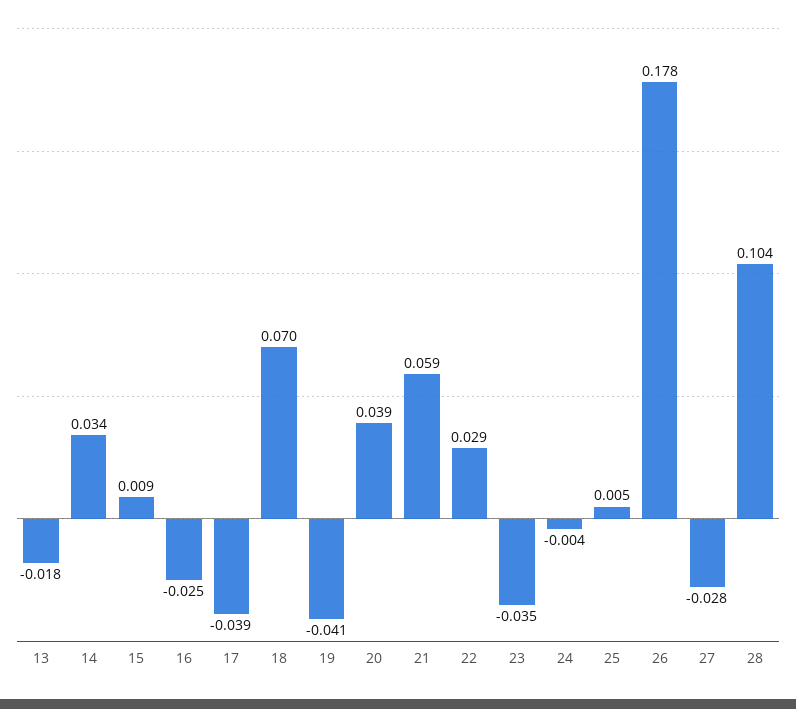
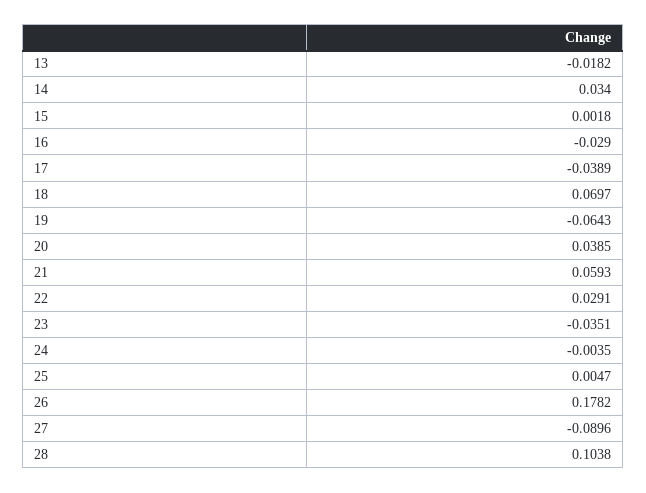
15: 0.009 -> 0.0018
16: -0.025 -> -0.029
19: -0.041 -> -0.0643
27: -0.028 -> -0.0896

